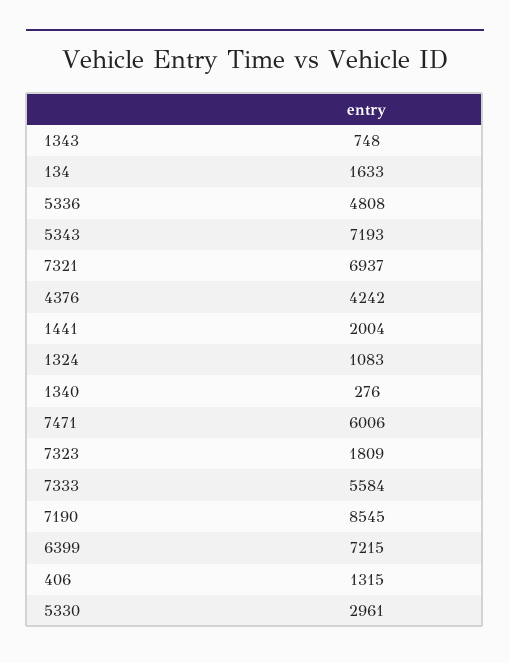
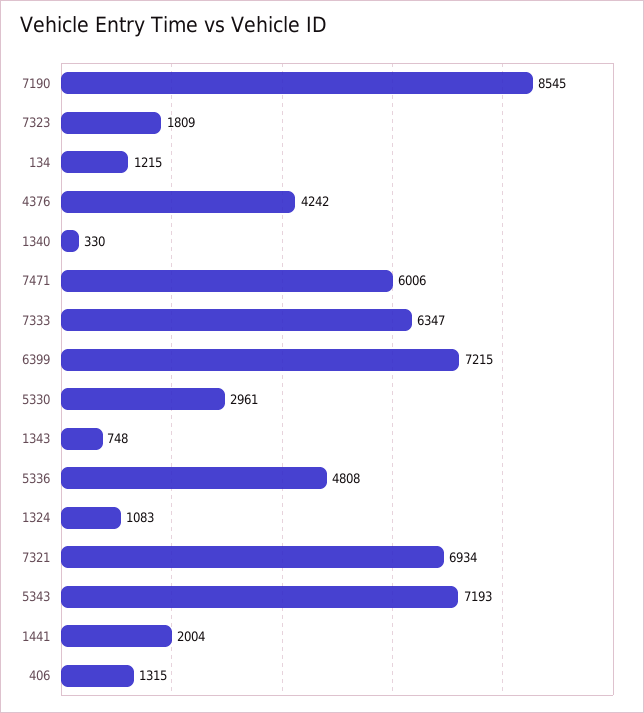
134: 1633 -> 1215
7321: 6937 -> 6934
1340: 276 -> 330
7333: 5584 -> 6347

